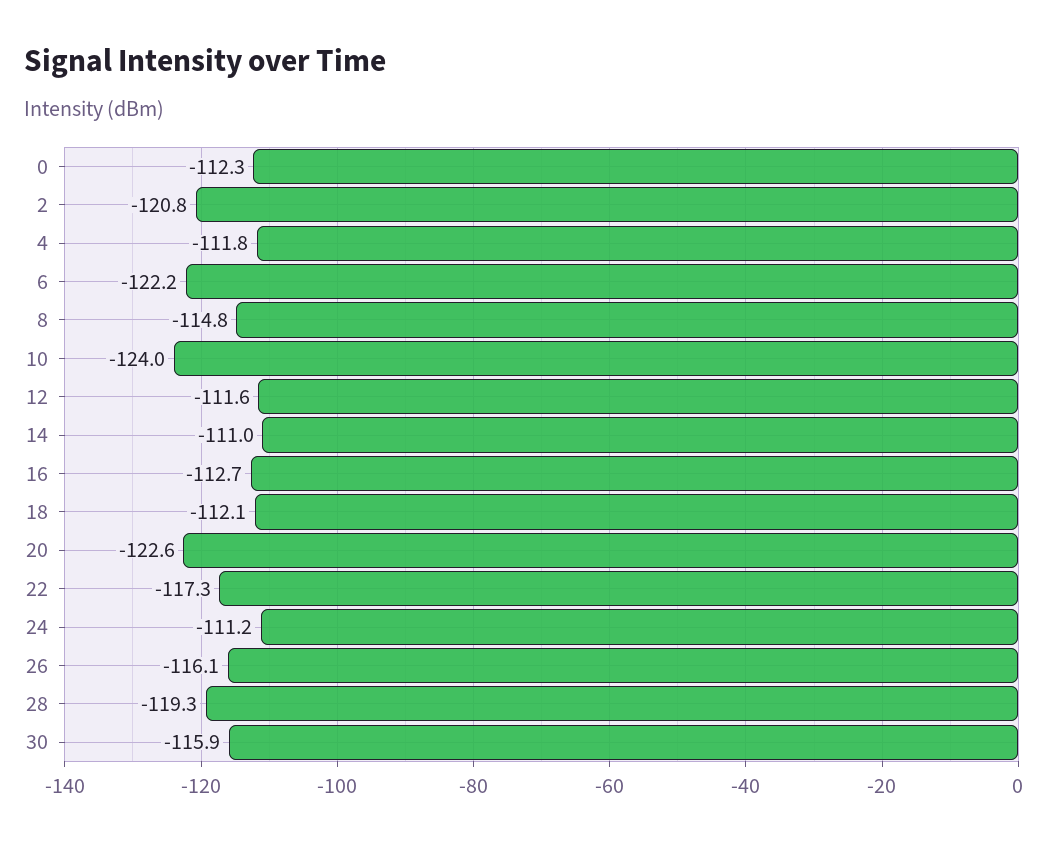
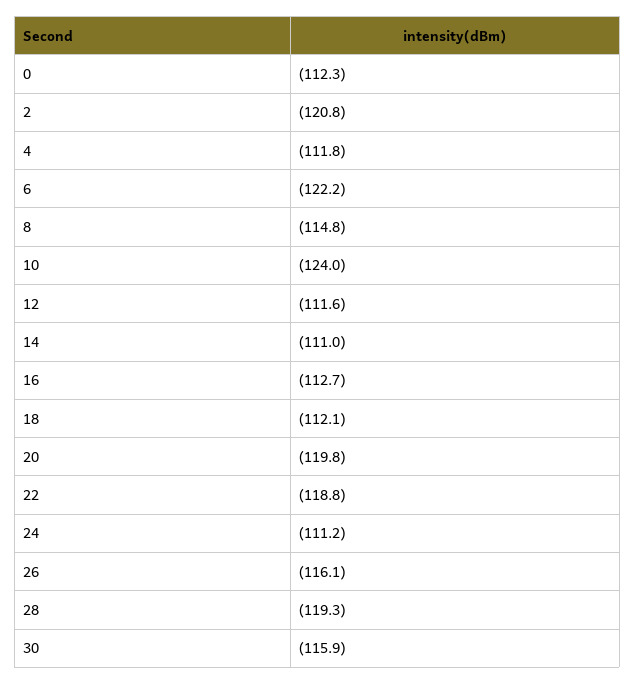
20: -122.6 -> -119.8
22: -117.3 -> -118.8

